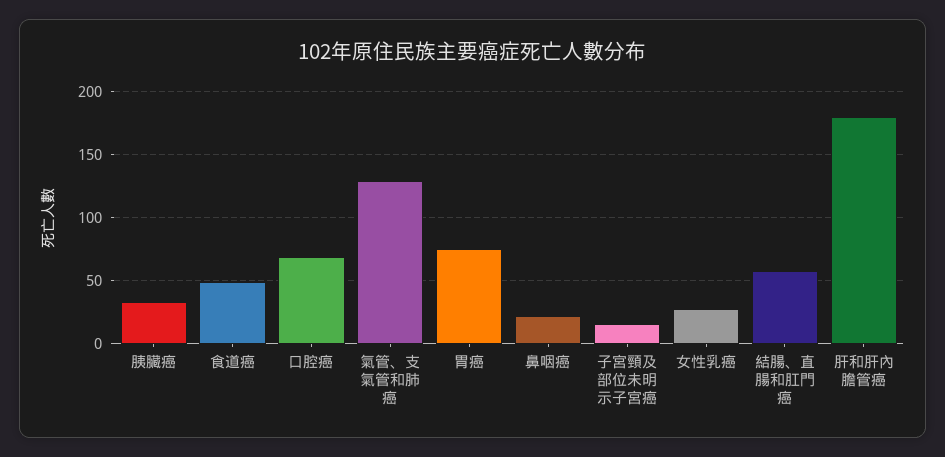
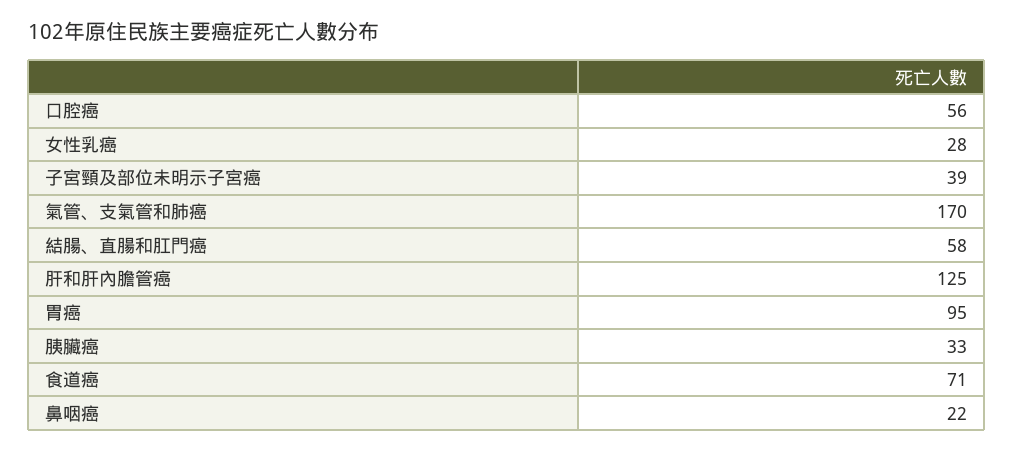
食道癌: 50 -> 71
口腔癌: 70 -> 56
氣管、支氣管和肺癌: 130 -> 170
胃癌: 75 -> 95
子宮頸及部位未明示子宮癌: 15 -> 39
肝和肝內膽管癌: 180 -> 125

